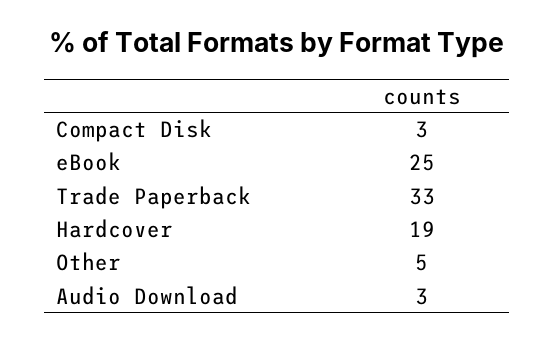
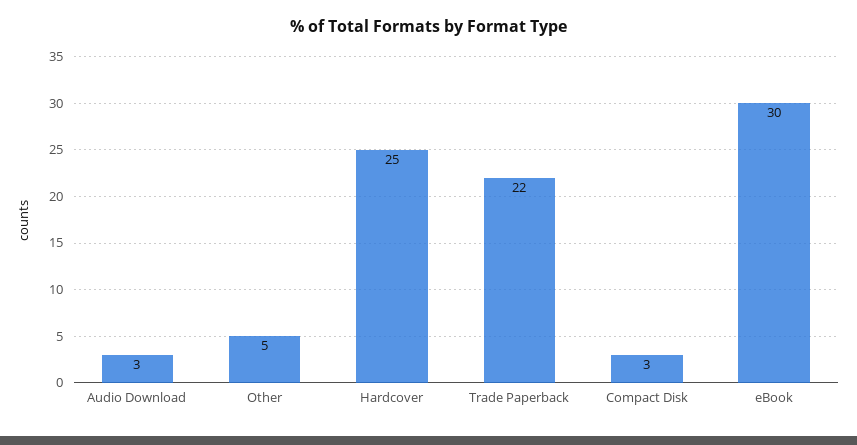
eBook: 25 -> 30
Trade Paperback: 33 -> 22
Hardcover: 19 -> 25

